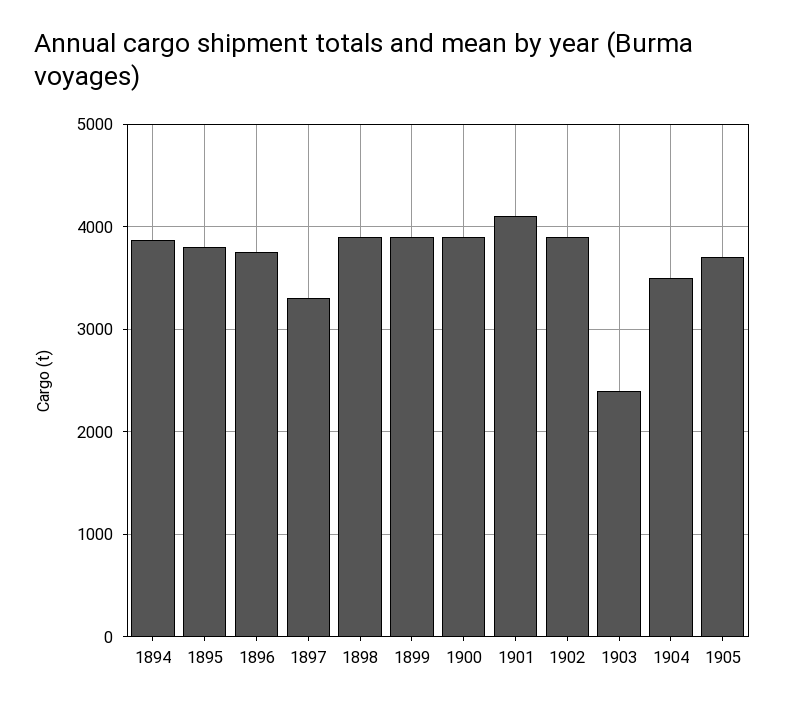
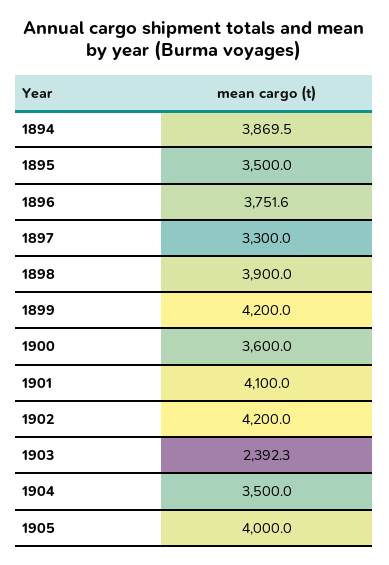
1895: 3800 -> 3500
1899: 3900 -> 4200
1900: 3900 -> 3600
1902: 3900 -> 4200
1905: 3700 -> 4000

